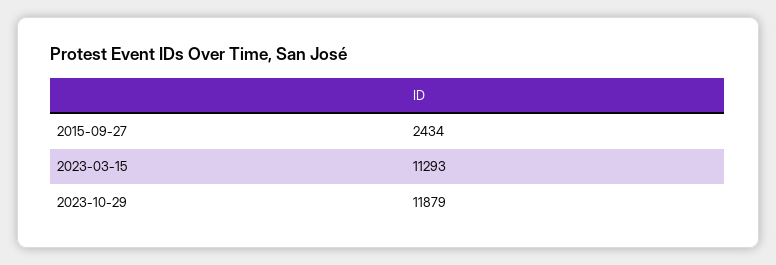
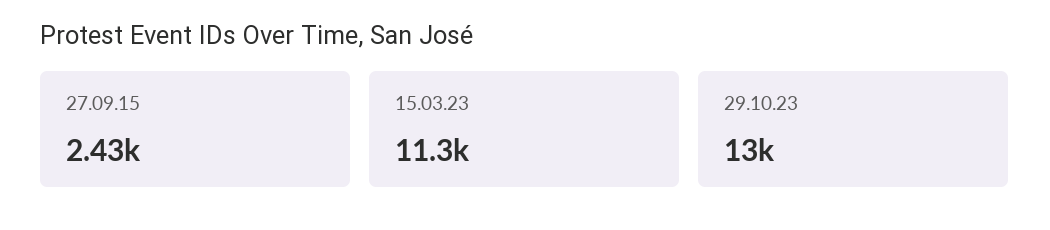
2023-10-29: 11879 -> 13000

